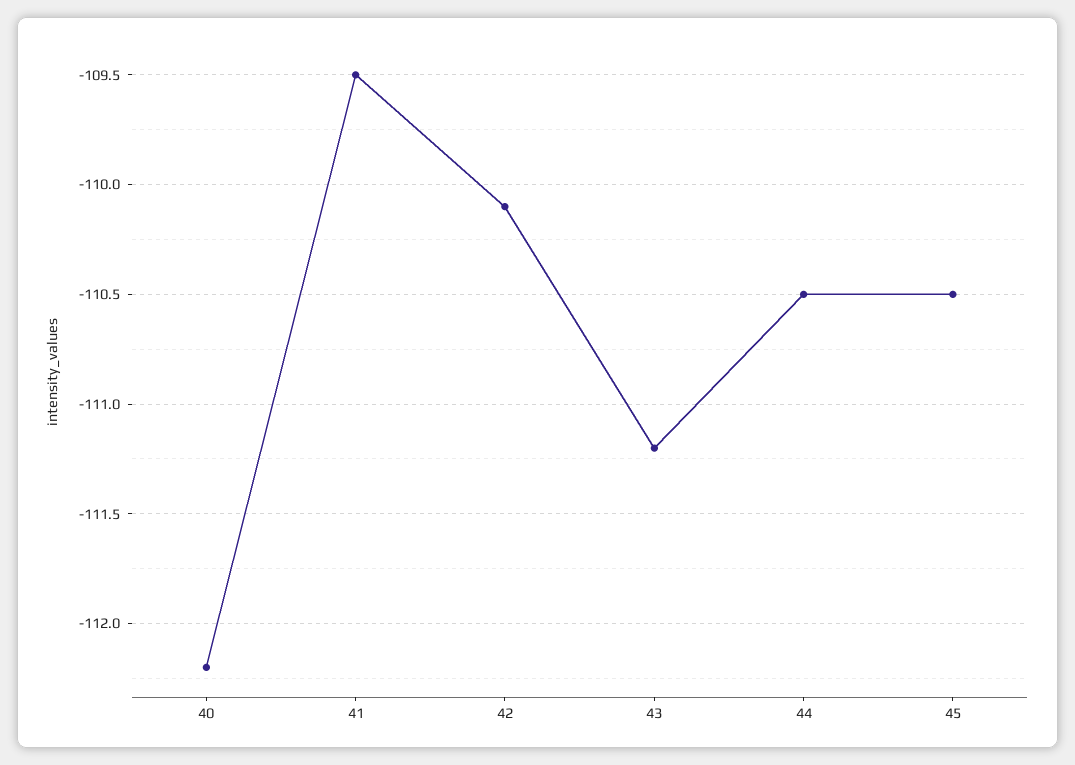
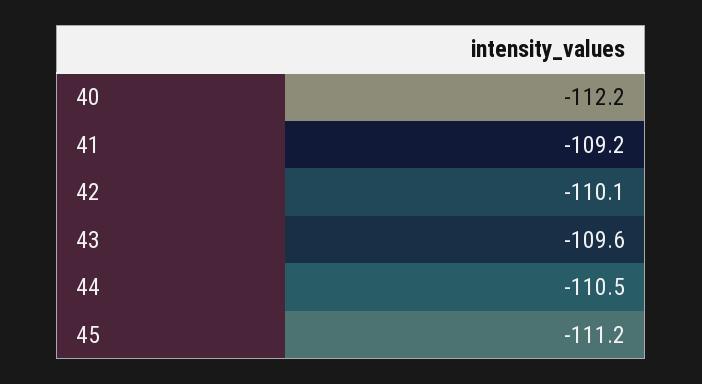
41: -109.5 -> -109.2
43: -111.2 -> -109.6
45: -110.5 -> -111.2

